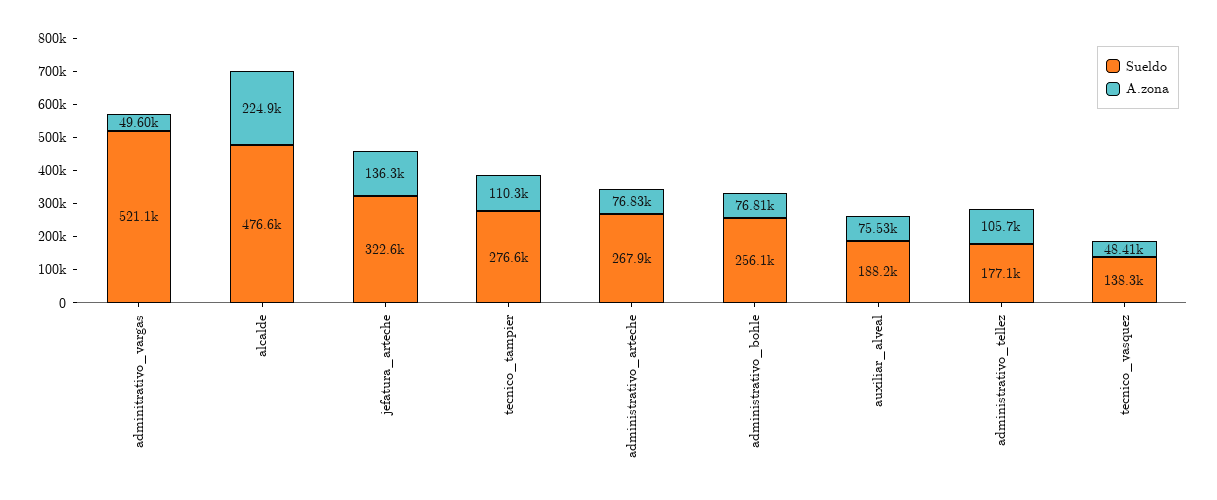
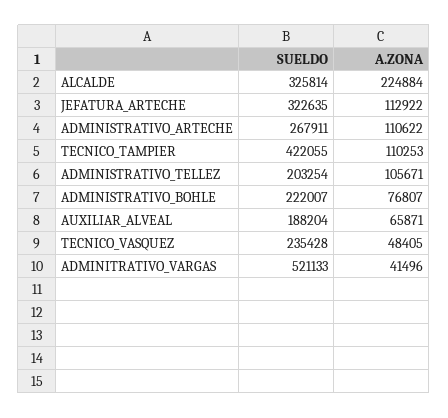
A.zona, adminitrativo_vargas: 49600 -> 41496
Sueldo, alcalde: 476600 -> 325814
A.zona, jefatura_arteche: 136300 -> 112922
Sueldo, tecnico_tampier: 276600 -> 422055
A.zona, administrativo_arteche: 76830 -> 110622
Sueldo, administrativo_bohle: 256100 -> 222007
A.zona, auxiliar_alveal: 75530 -> 65871
Sueldo, administrativo_tellez: 177100 -> 203254
Sueldo, tecnico_vasquez: 138300 -> 235428

